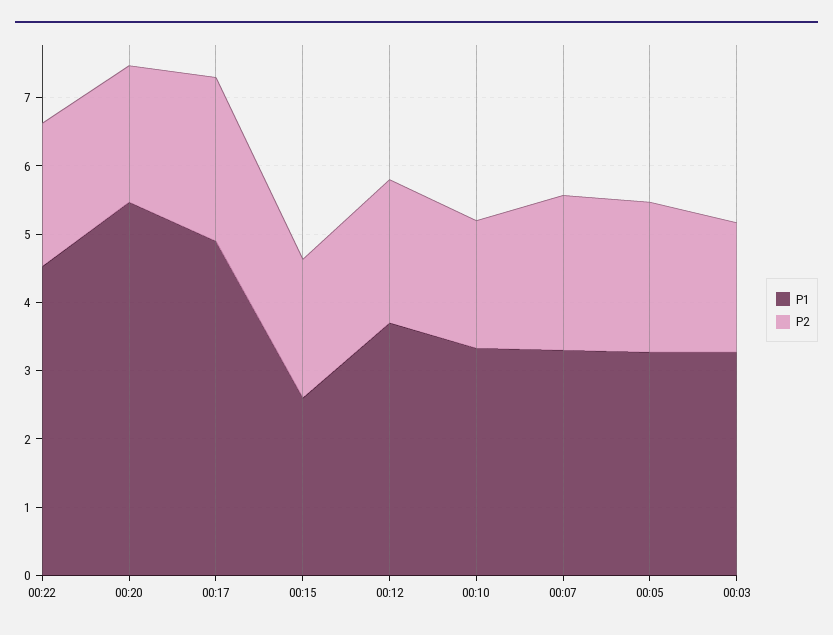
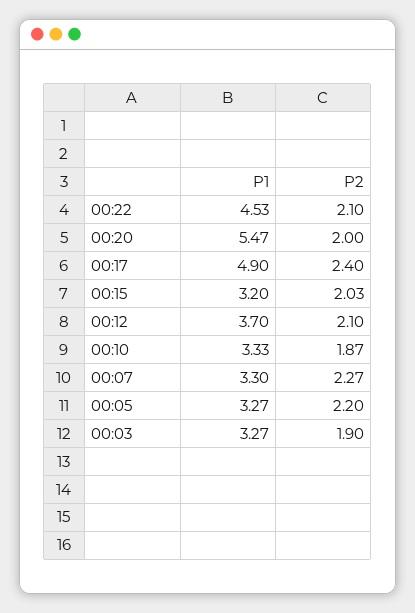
P1, 00:15: 2.6 -> 3.2

